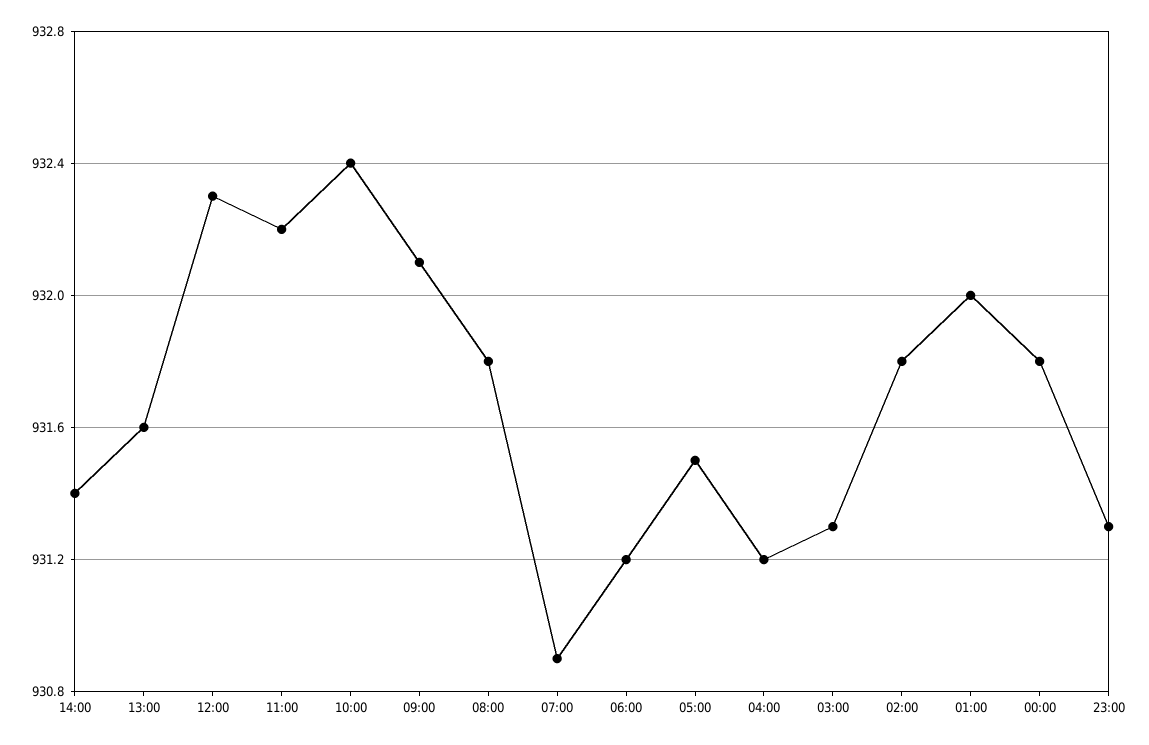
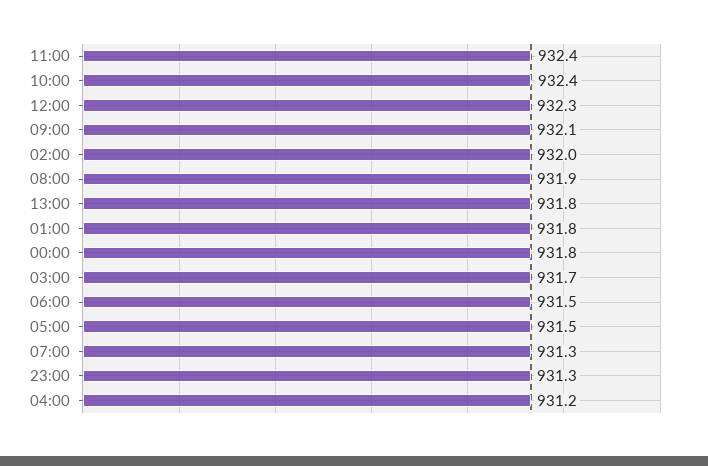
14:00: 931.4 -> none
13:00: 931.6 -> 931.8
11:00: 932.2 -> 932.4
08:00: 931.8 -> 931.9
07:00: 930.9 -> 931.3
06:00: 931.2 -> 931.5
03:00: 931.3 -> 931.7
02:00: 931.8 -> 932
01:00: 932 -> 931.8

